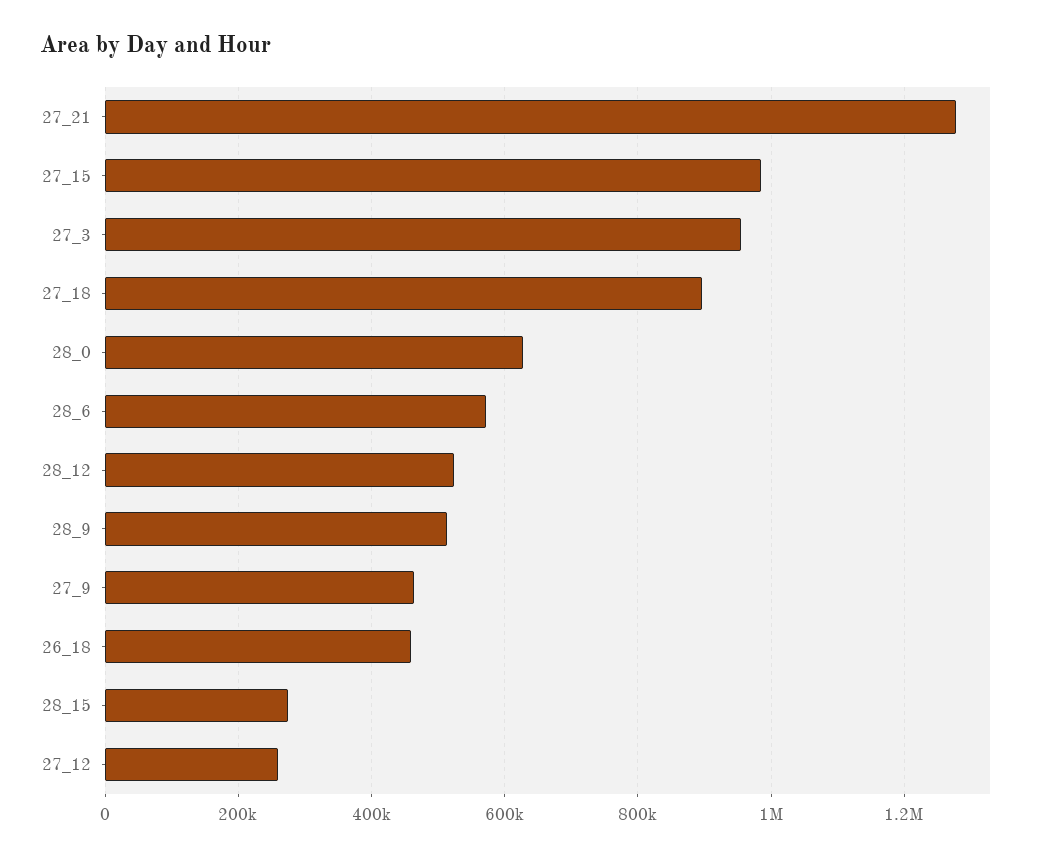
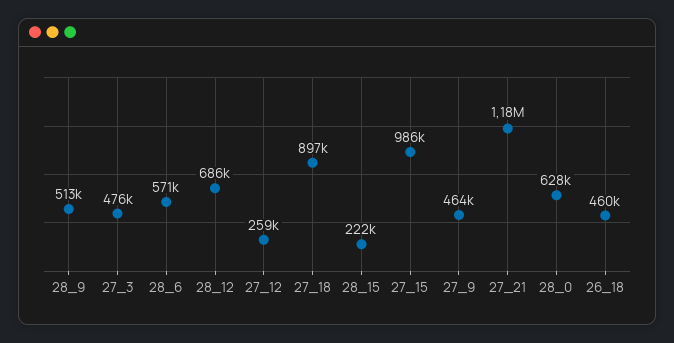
27_21: 1280000 -> 1180000
27_3: 960000 -> 476000
28_12: 520000 -> 686000
28_15: 280000 -> 222000

